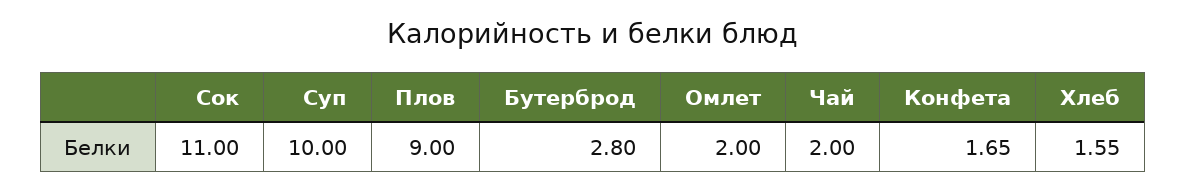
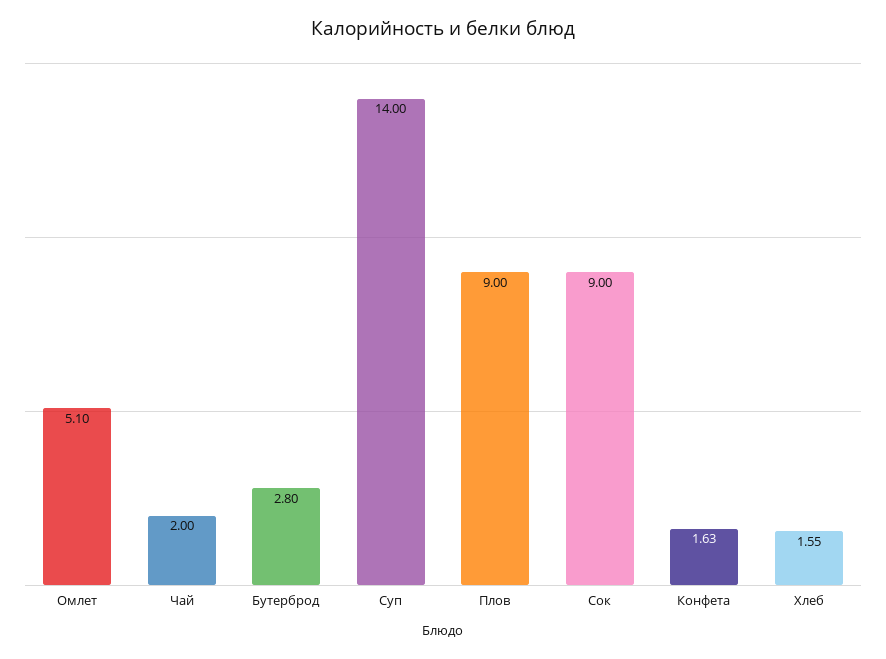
Сок: 11 -> 9
Суп: 10 -> 14
Омлет: 2 -> 5.1
Конфета: 1.65 -> 1.63

